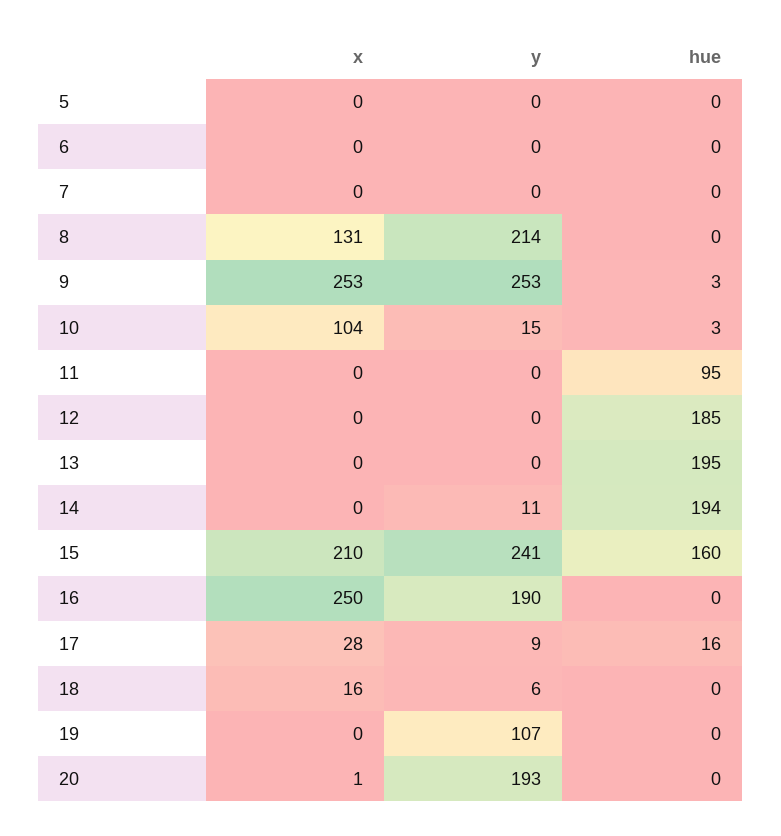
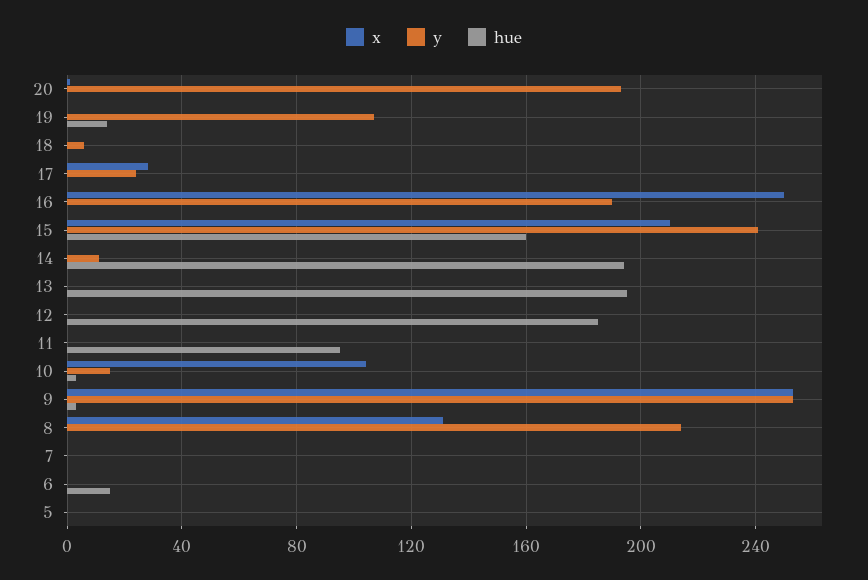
hue, 6: 0 -> 15
y, 17: 9 -> 25
hue, 17: 16 -> 0
x, 18: 16 -> 0
hue, 19: 0 -> 15

